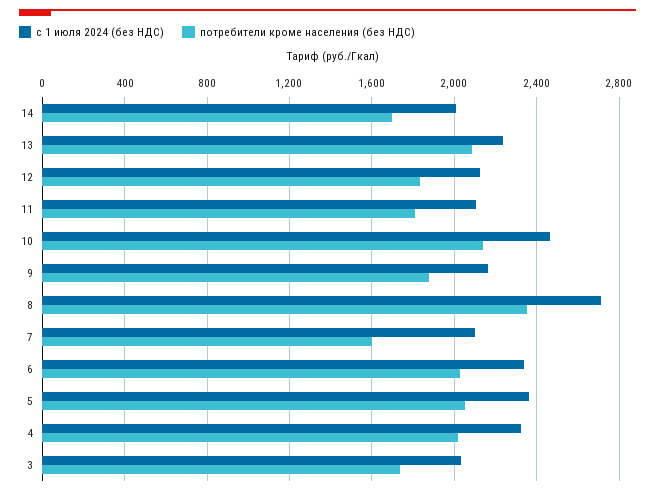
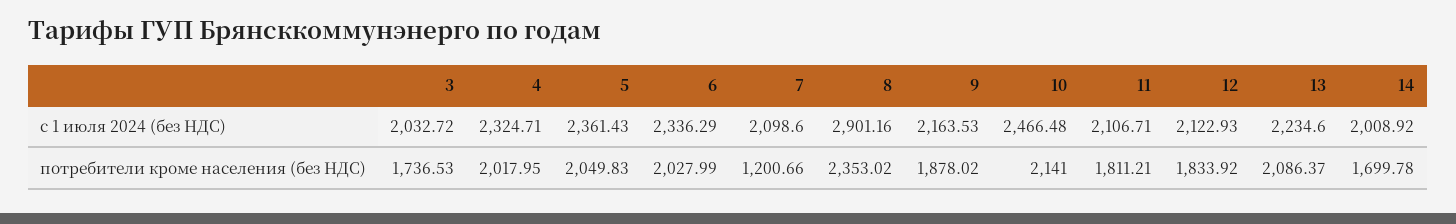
с 1 июля 2024 (без НДС), 8: 2700 -> 2901.16
потребители кроме населения (без НДС), 7: 1600 -> 1200.66

